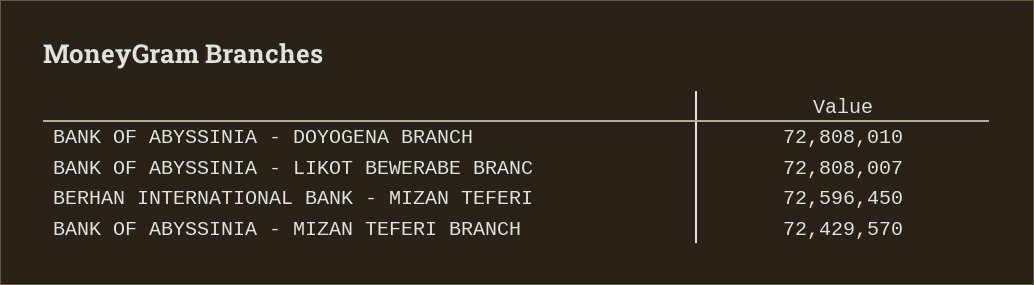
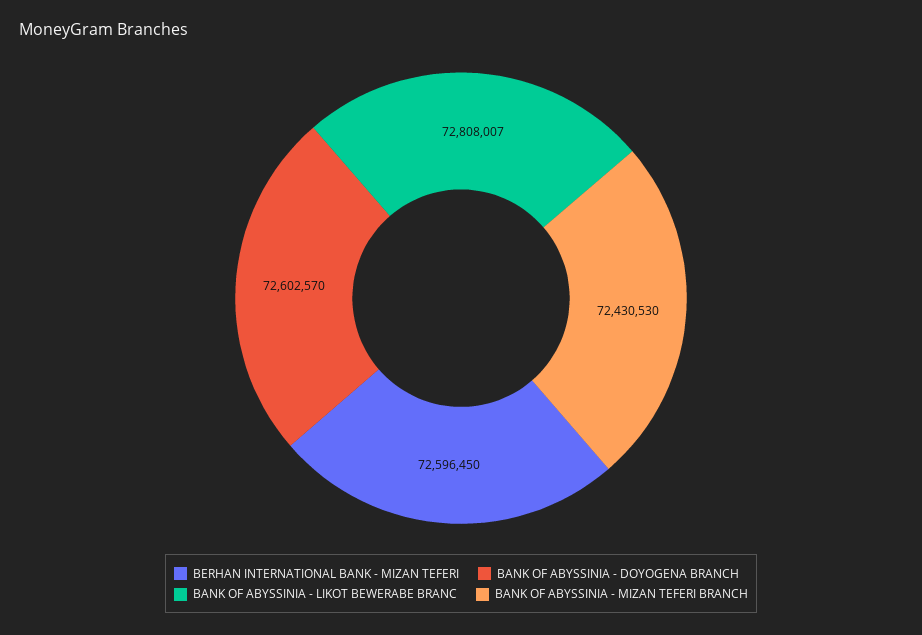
BANK OF ABYSSINIA - DOYOGENA BRANCH: 72808010 -> 72602570
BANK OF ABYSSINIA - MIZAN TEFERI BRANCH: 72429570 -> 72430530

